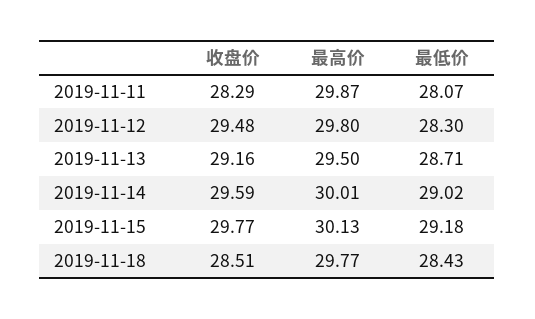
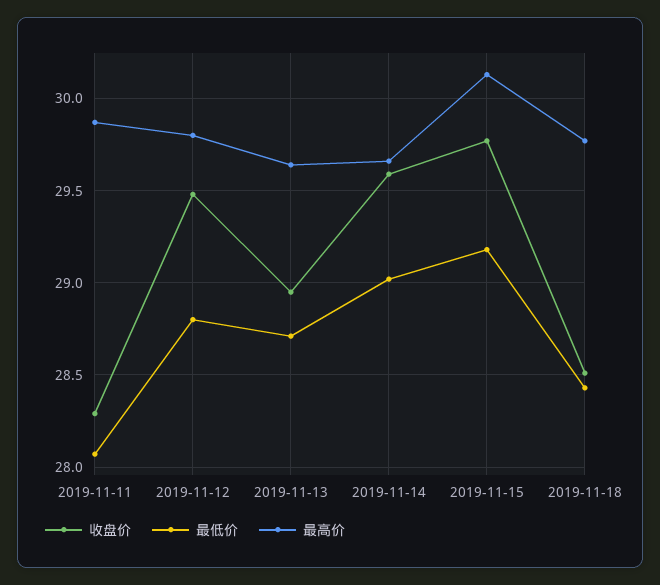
最低价, 2019-11-12: 28.3 -> 28.8
收盘价, 2019-11-13: 29.16 -> 28.95
最高价, 2019-11-13: 29.5 -> 29.65
最高价, 2019-11-14: 30.01 -> 29.65

